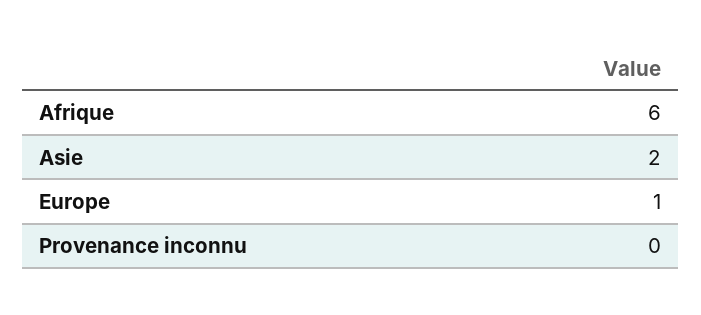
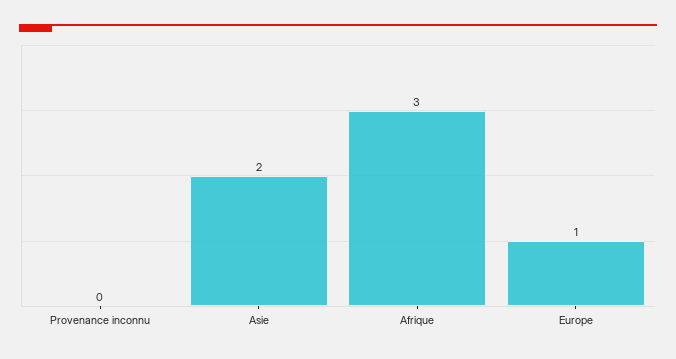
Afrique: 6 -> 3

